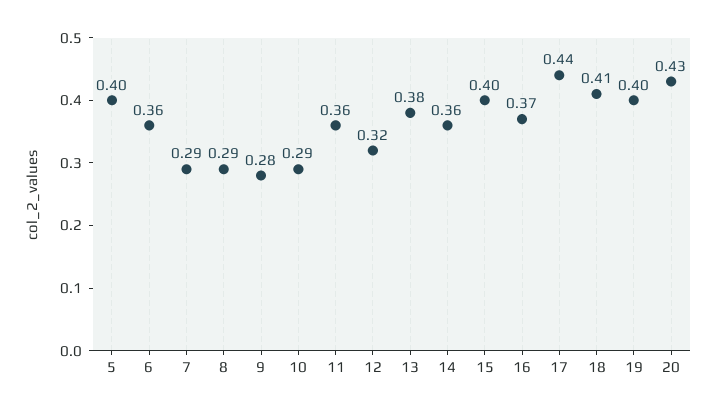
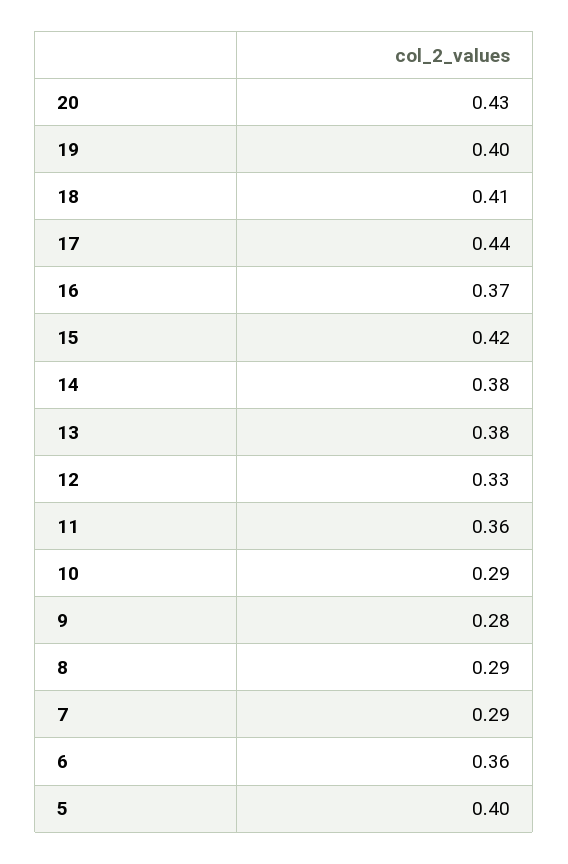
12: 0.32 -> 0.33
14: 0.36 -> 0.38
15: 0.4 -> 0.42

